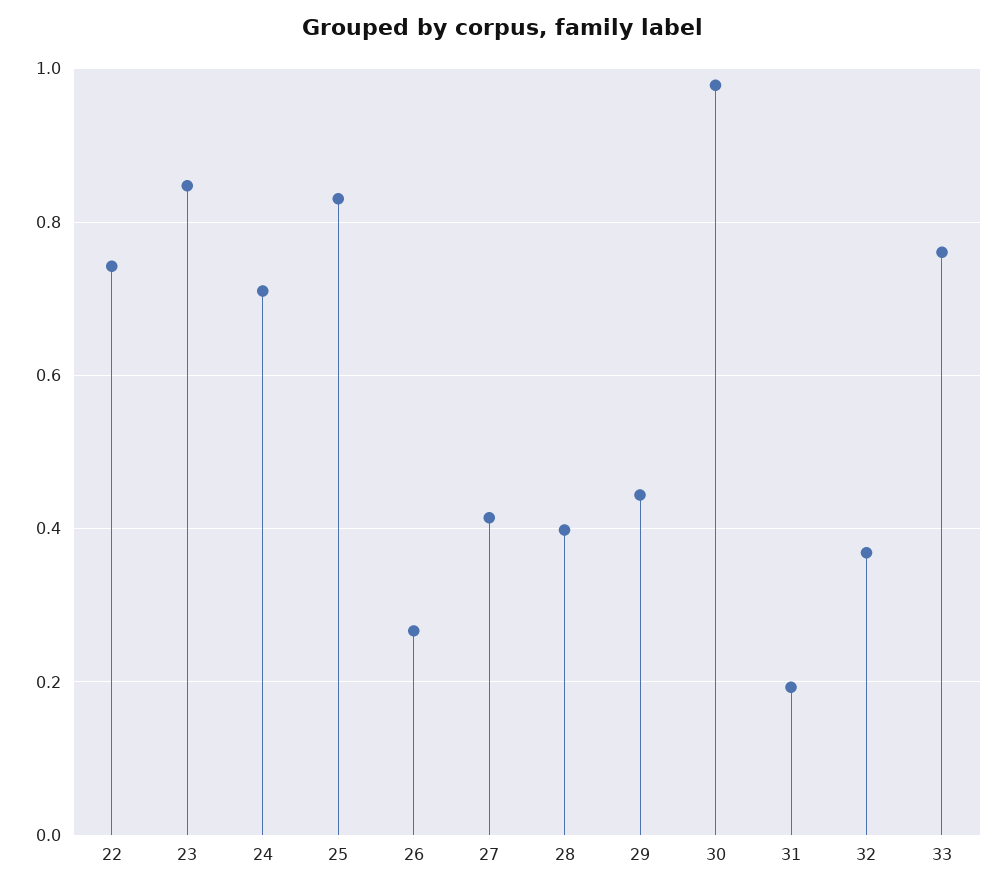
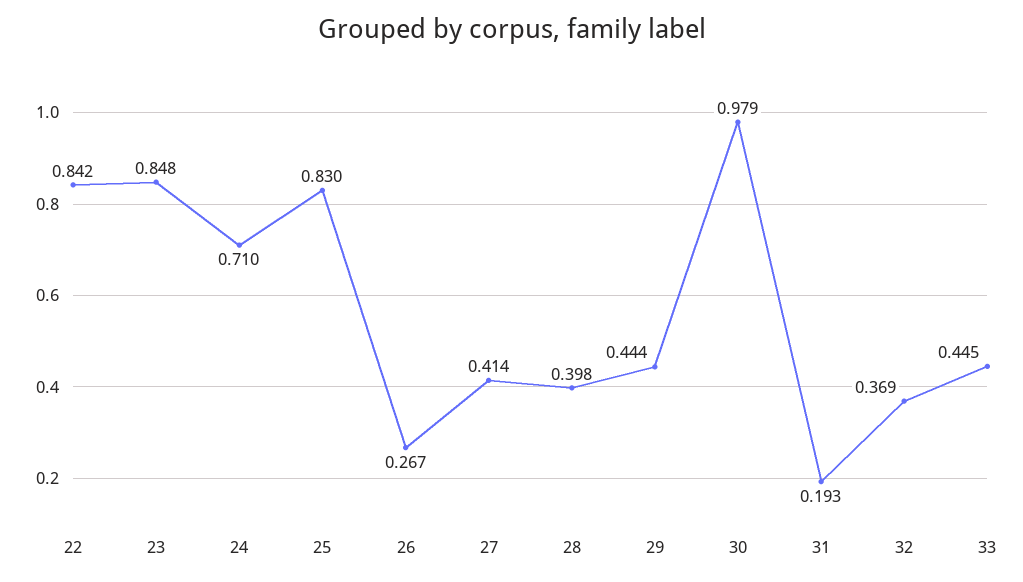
22: 0.74 -> 0.842
33: 0.76 -> 0.445

